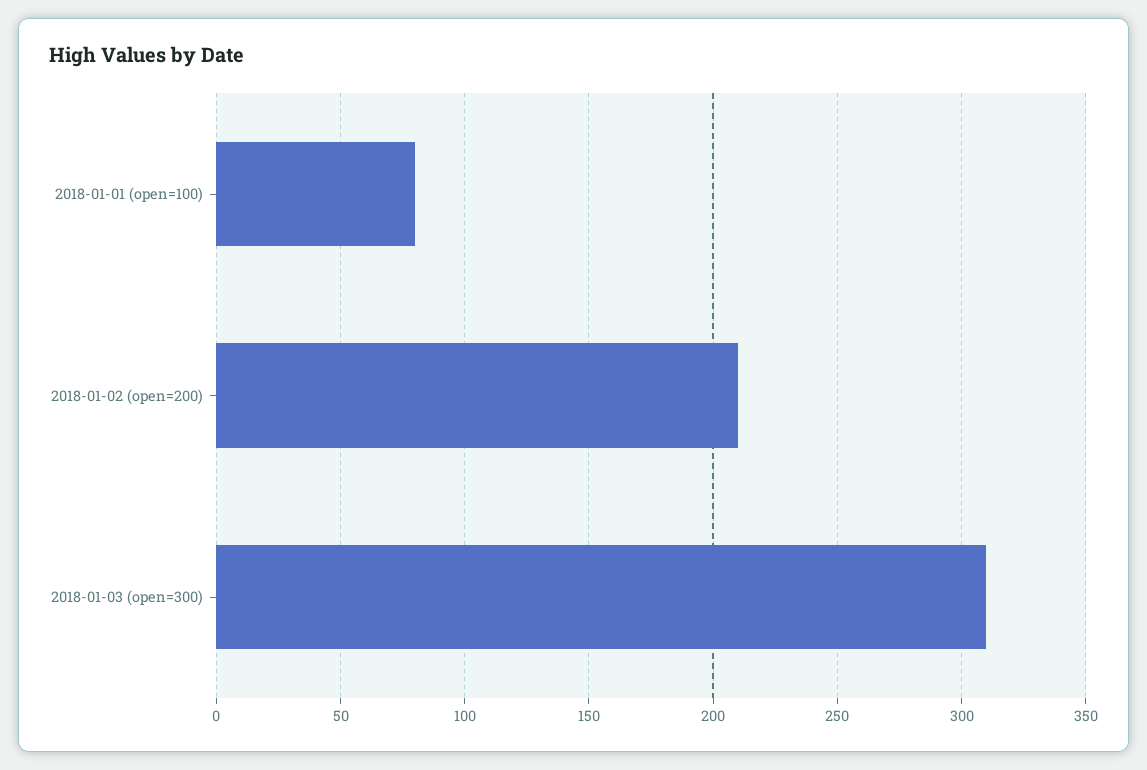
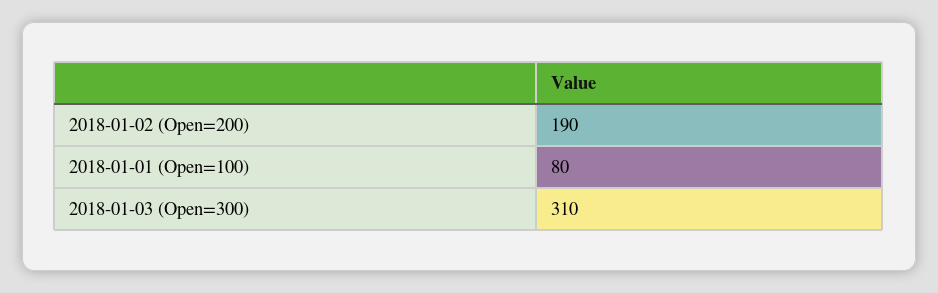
2018-01-02 (open=200): 210 -> 190

